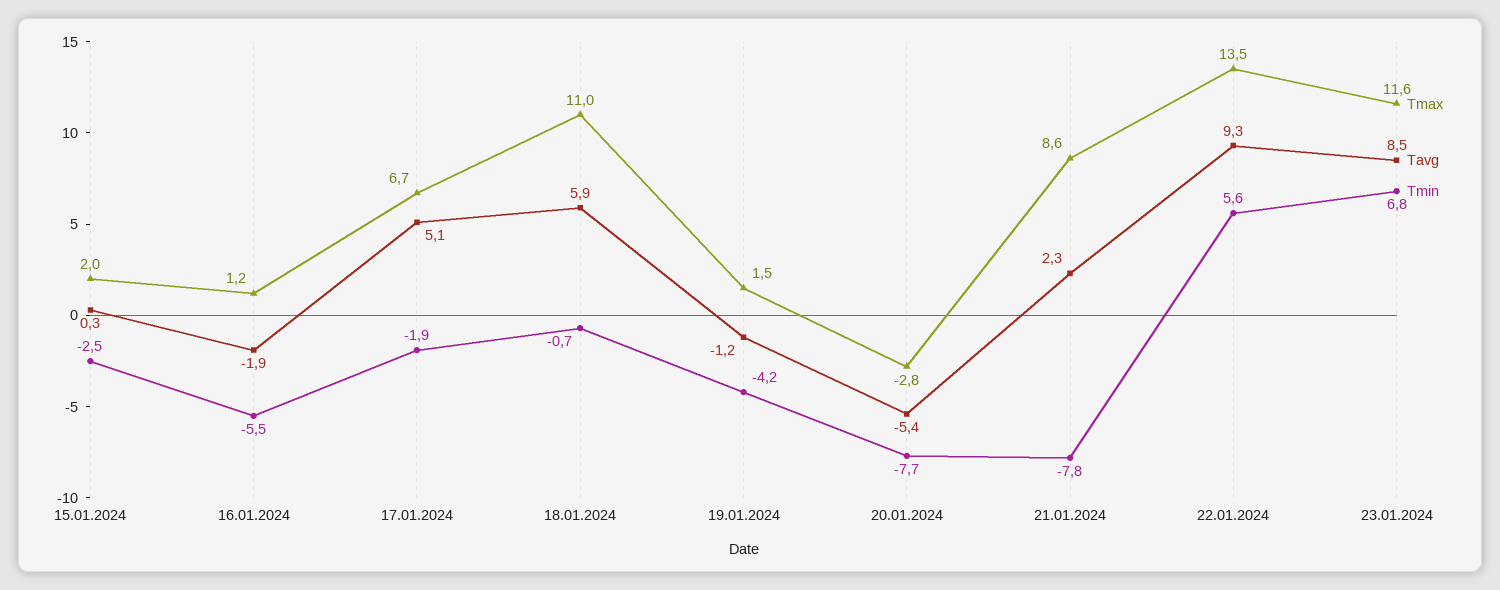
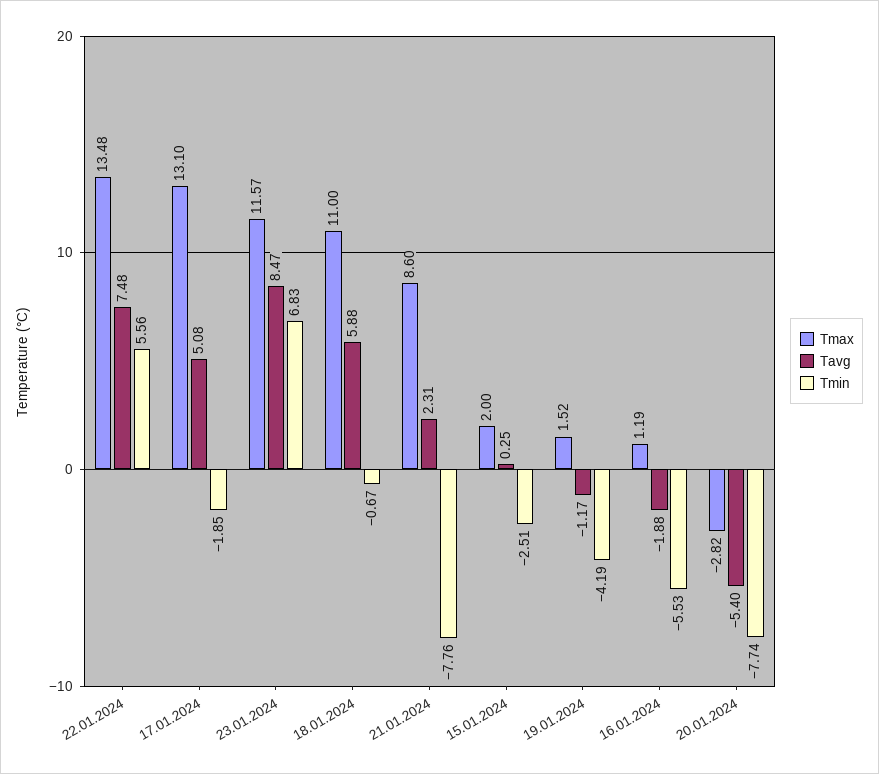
Tmax, 17.01.2024: 6.7 -> 13.1
Tavg, 22.01.2024: 9.3 -> 7.48

